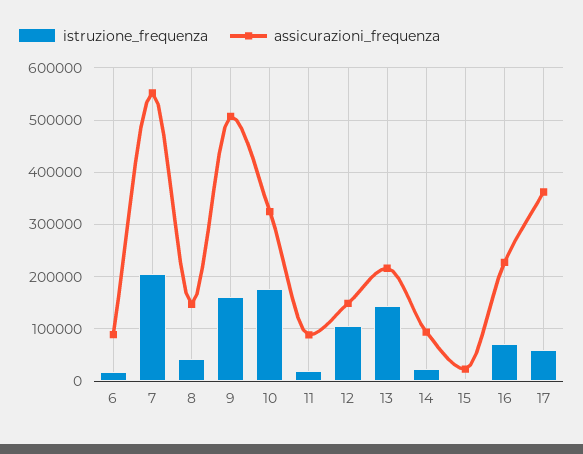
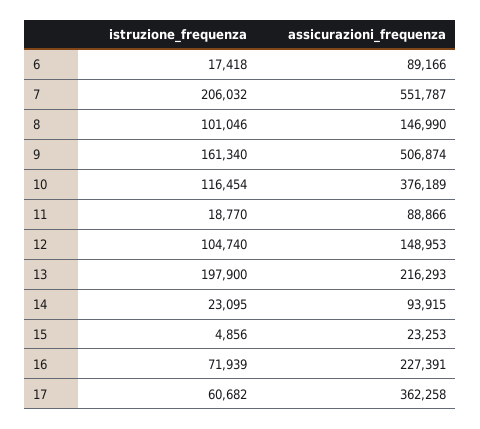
istruzione_frequenza, 8: 40000 -> 101046
istruzione_frequenza, 10: 180000 -> 116454
assicurazioni_frequenza, 10: 320000 -> 376189
istruzione_frequenza, 13: 140000 -> 197900

